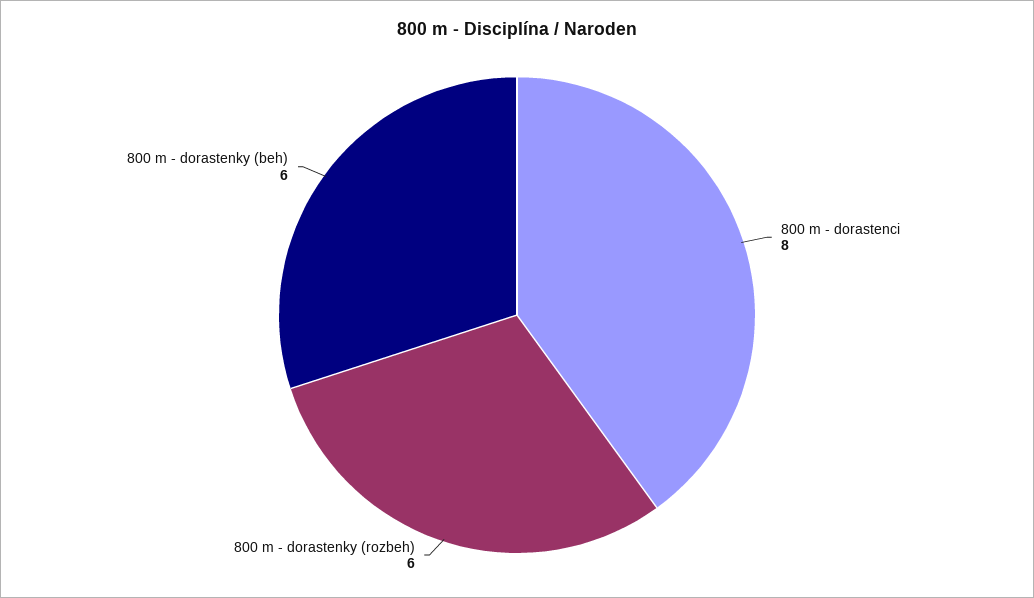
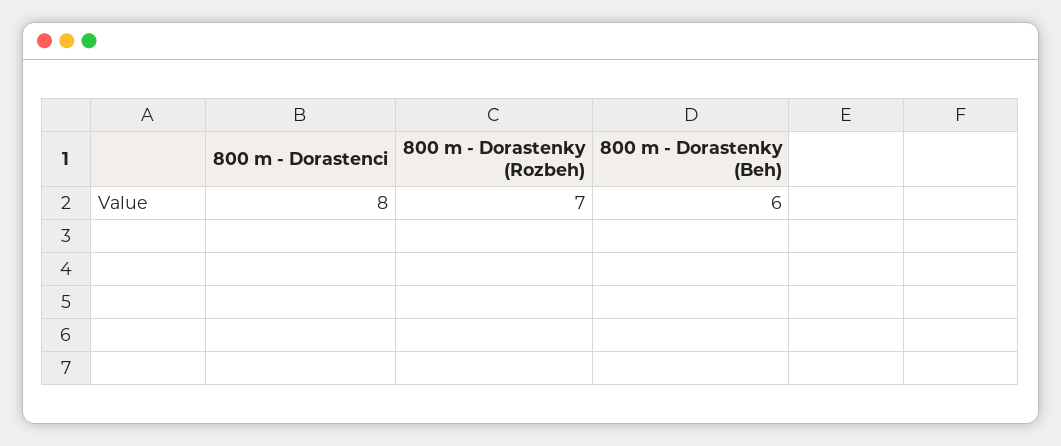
800 m - dorastenky (rozbeh): 6 -> 7

